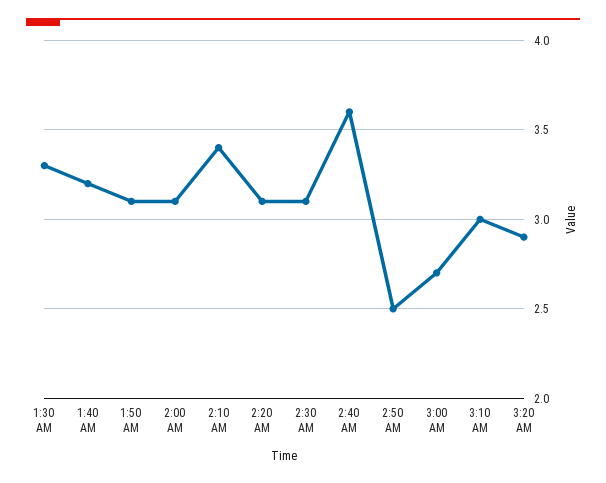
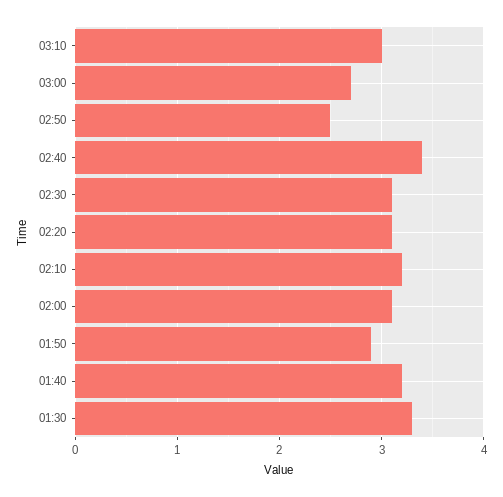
1:50 AM: 3.1 -> 2.9
2:10 AM: 3.4 -> 3.2
2:40 AM: 3.6 -> 3.4
3:20 AM: 2.9 -> none

